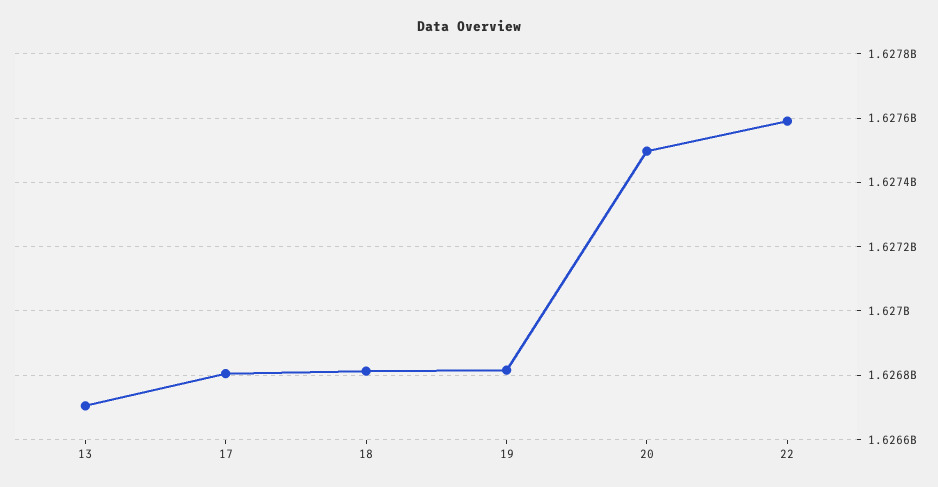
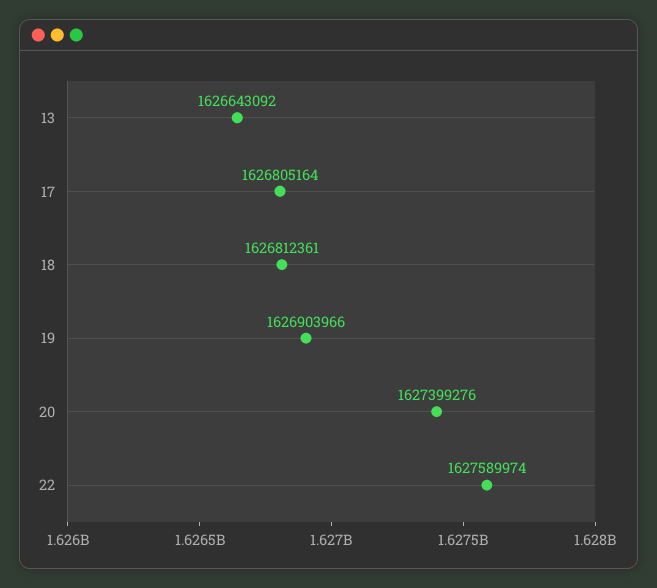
13: 1626700000 -> 1626643092
19: 1626820000 -> 1626903966
20: 1627500000 -> 1627399276

